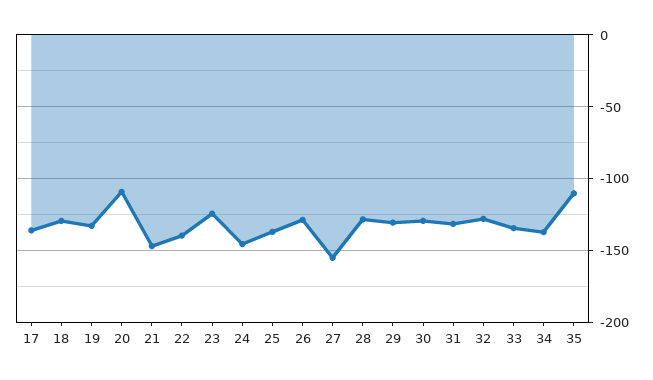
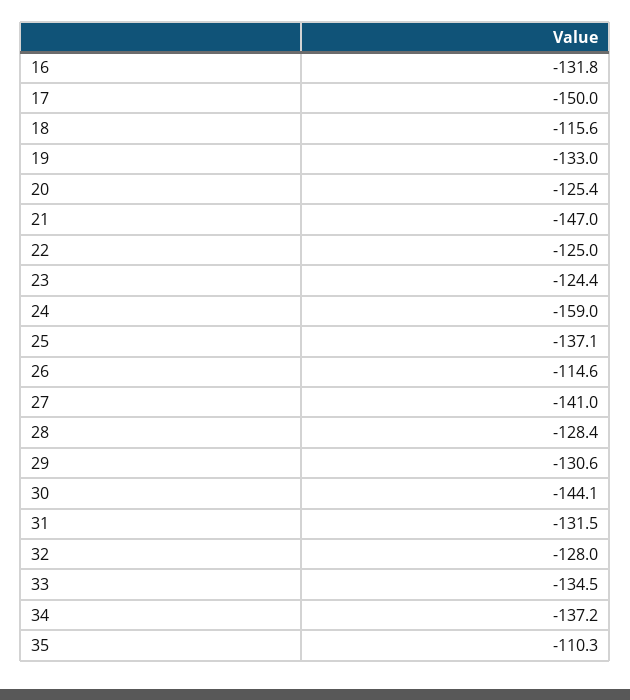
17: -135 -> -150
18: -130 -> -115.6
20: -110 -> -125.4
22: -140 -> -125
24: -145 -> -159
26: -130 -> -114.6
27: -155 -> -141
30: -130 -> -144.1
16: none -> -131.8

